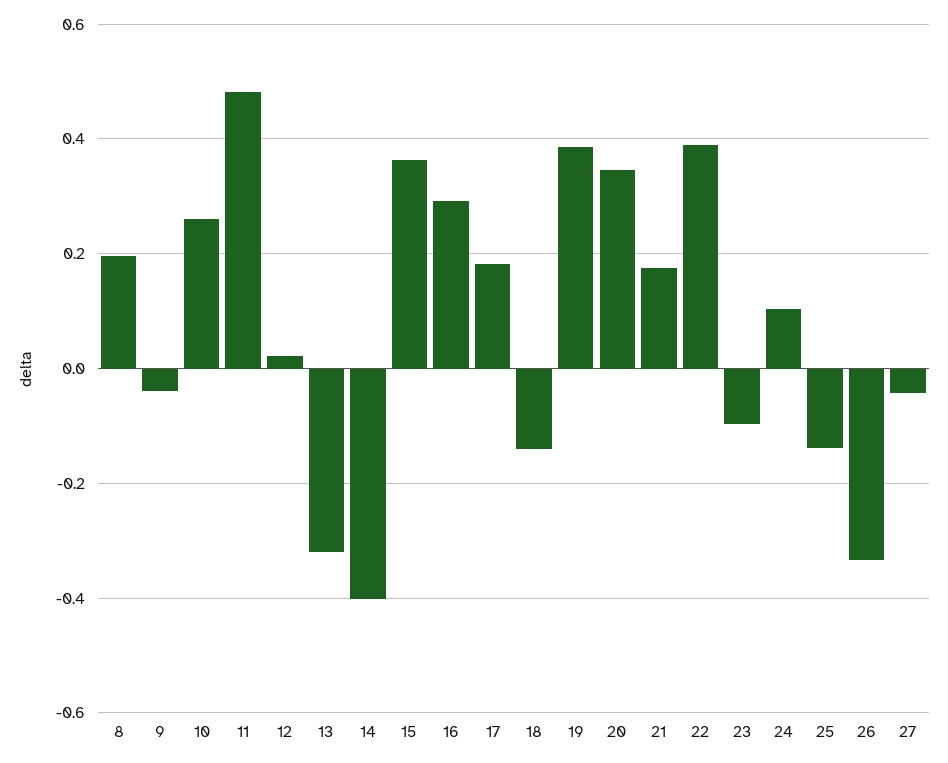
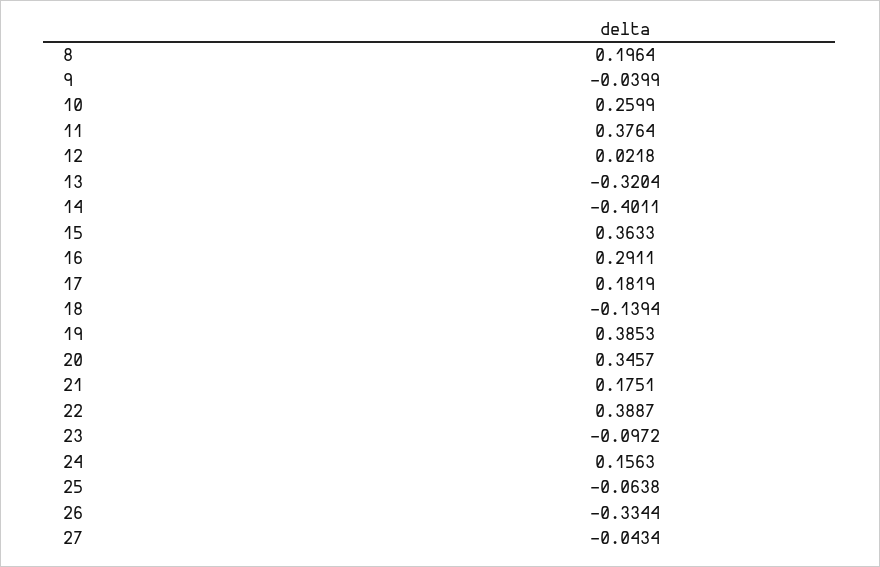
11: 0.48 -> 0.3764
24: 0.1 -> 0.1563
25: -0.14 -> -0.0638

